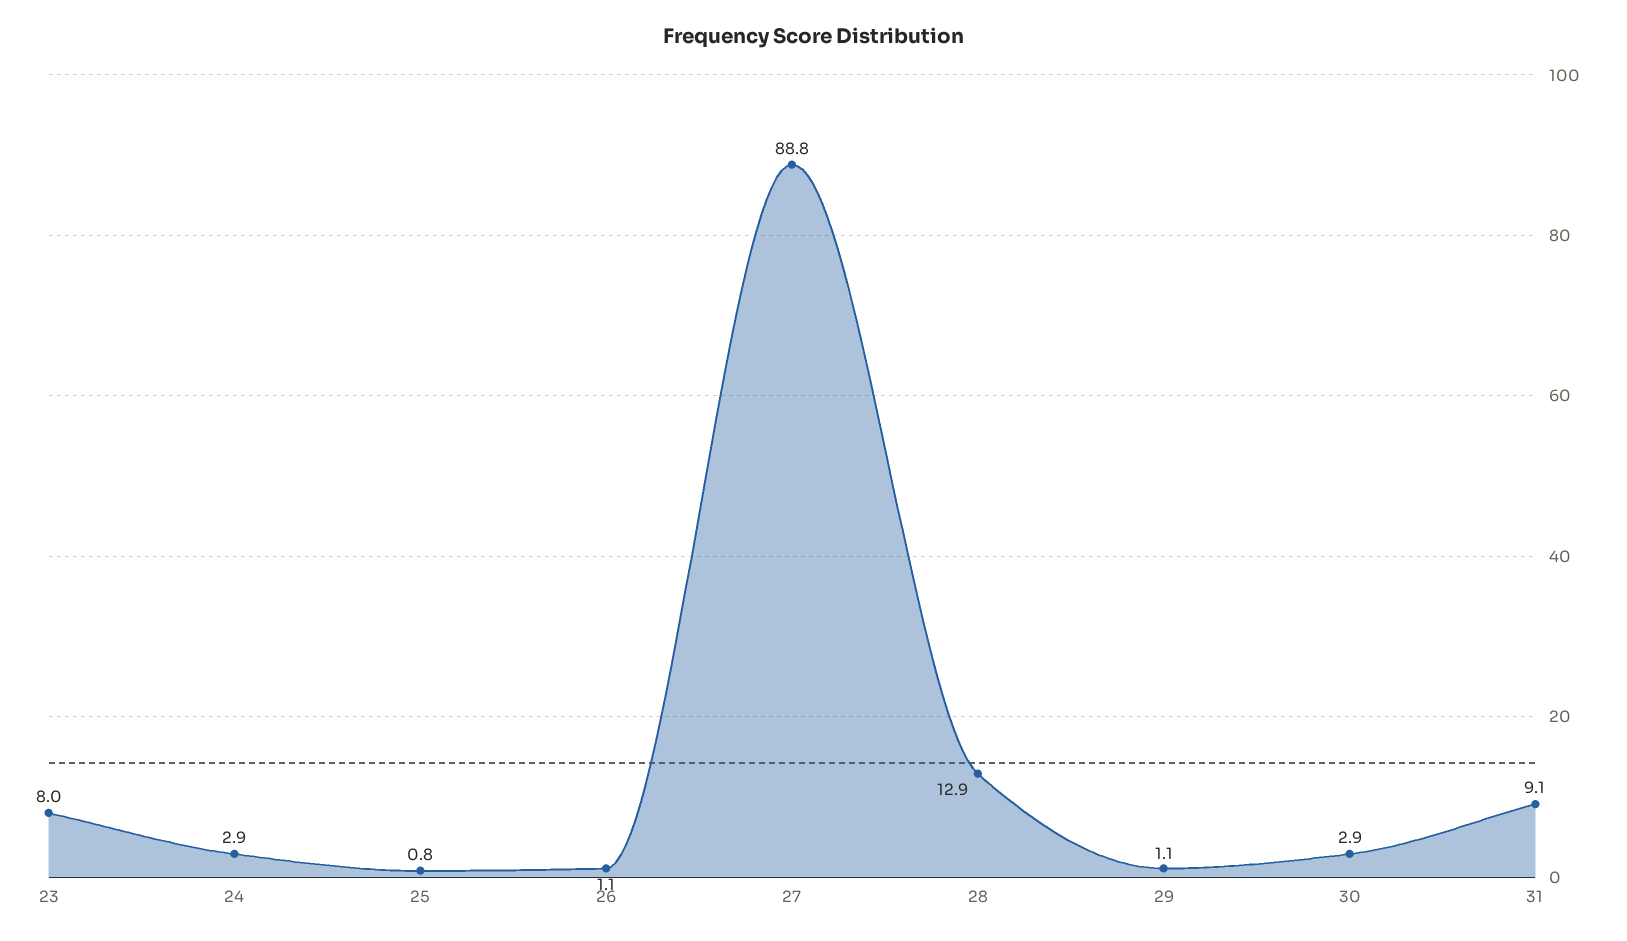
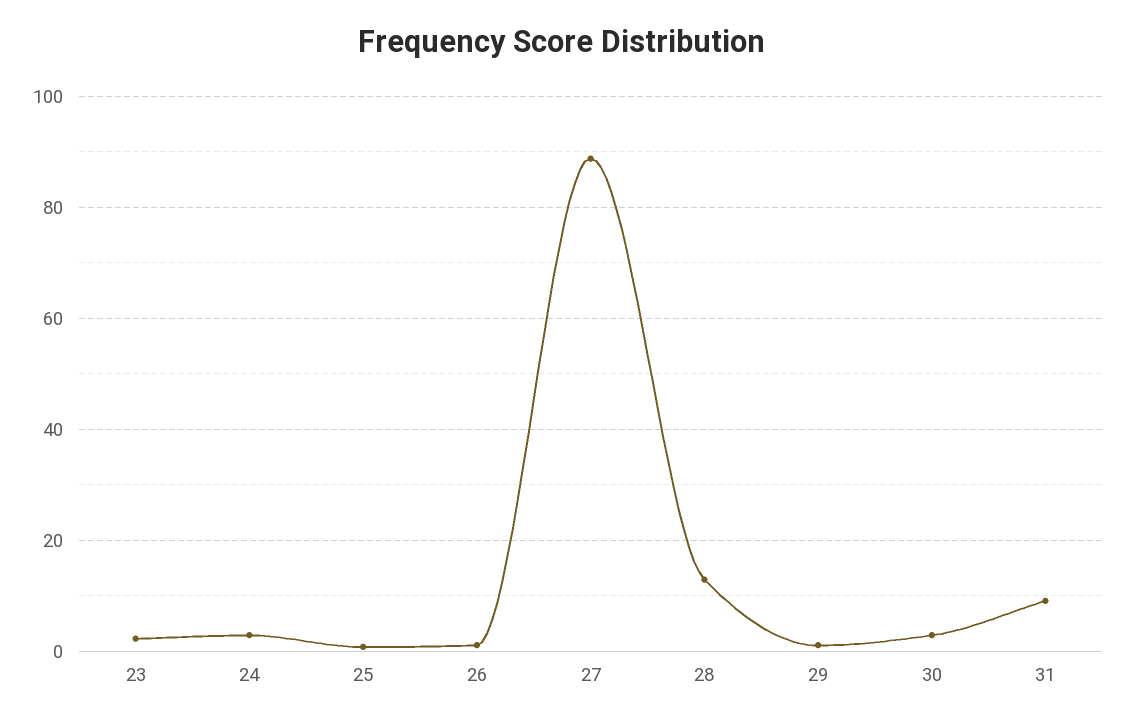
23: 8 -> 2

